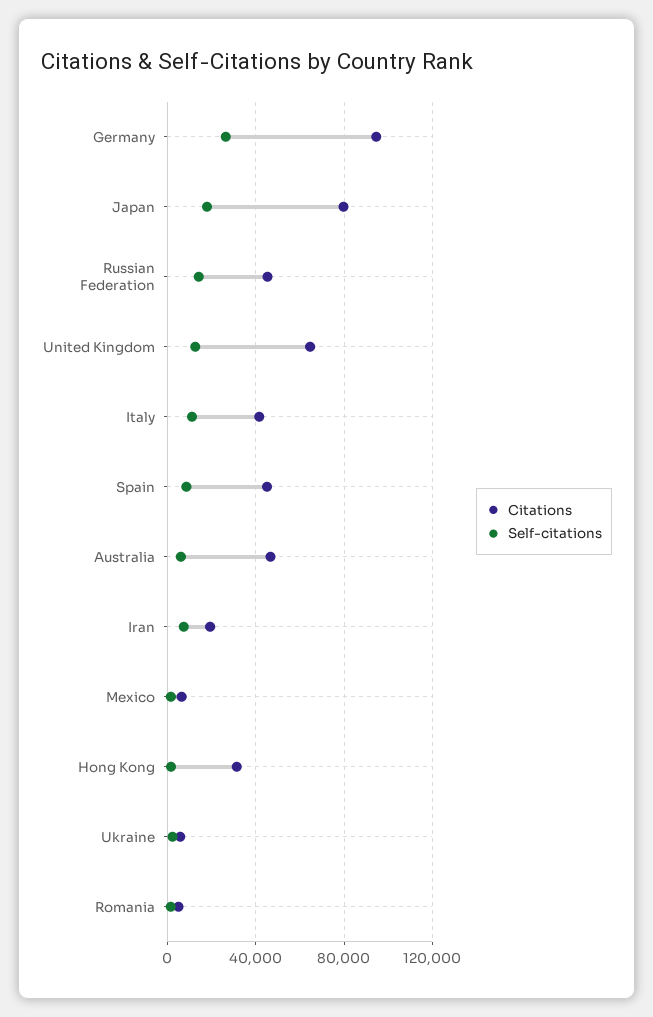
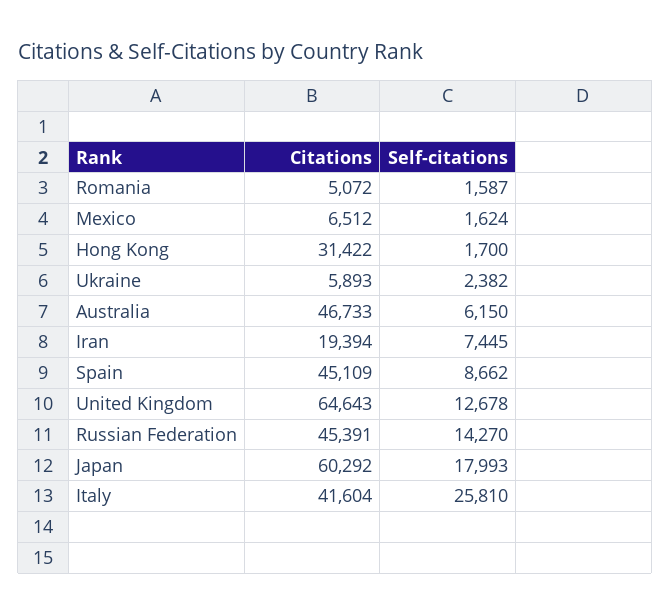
Citations, Germany: 95000 -> none
Self-citations, Germany: 25000 -> none
Citations, Japan: 80000 -> 60292
Self-citations, Italy: 10000 -> 25810

